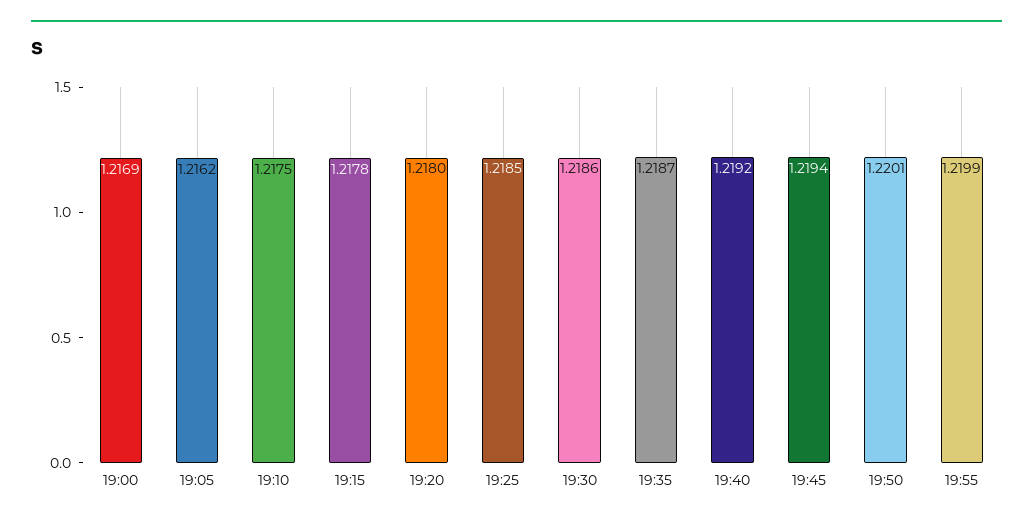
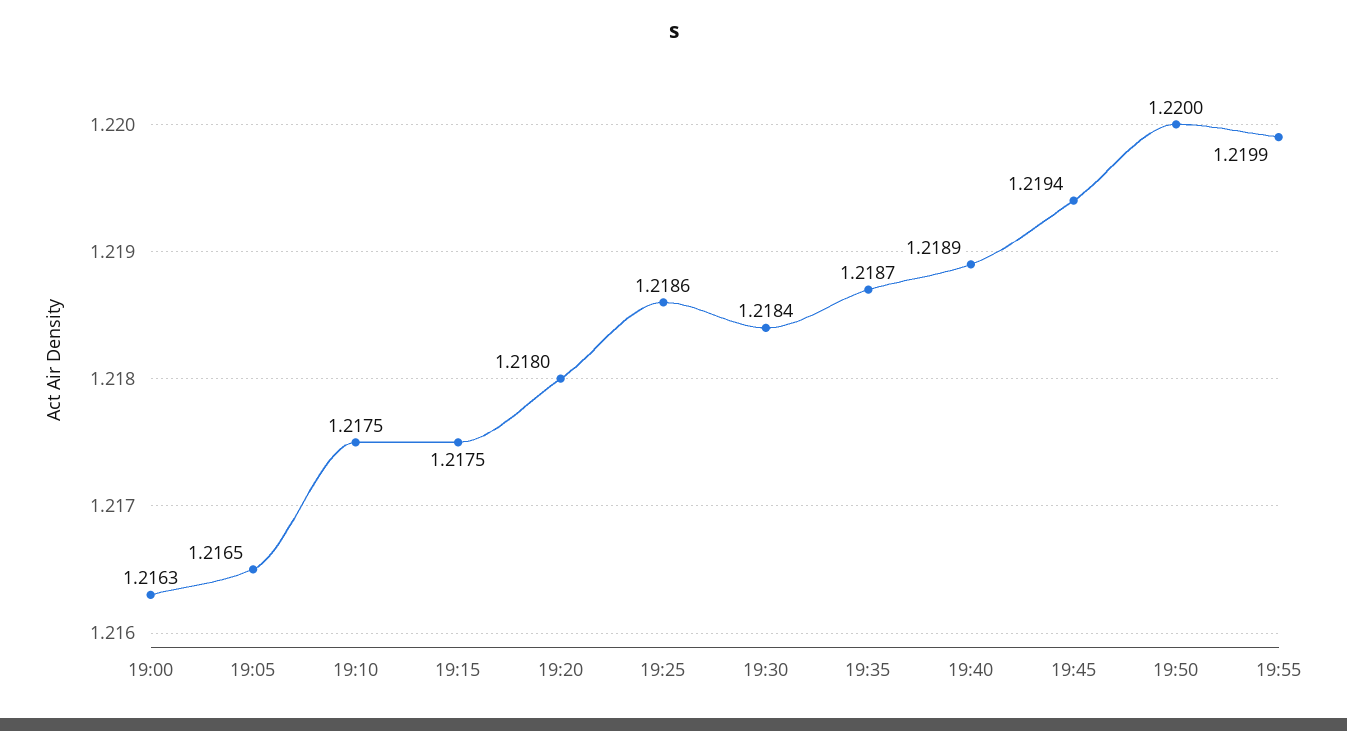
19:00: 1.2169 -> 1.2163
19:05: 1.2162 -> 1.2165
19:15: 1.2178 -> 1.2175
19:25: 1.2185 -> 1.2186
19:30: 1.2186 -> 1.2184
19:40: 1.2192 -> 1.2189
19:50: 1.2201 -> 1.22

